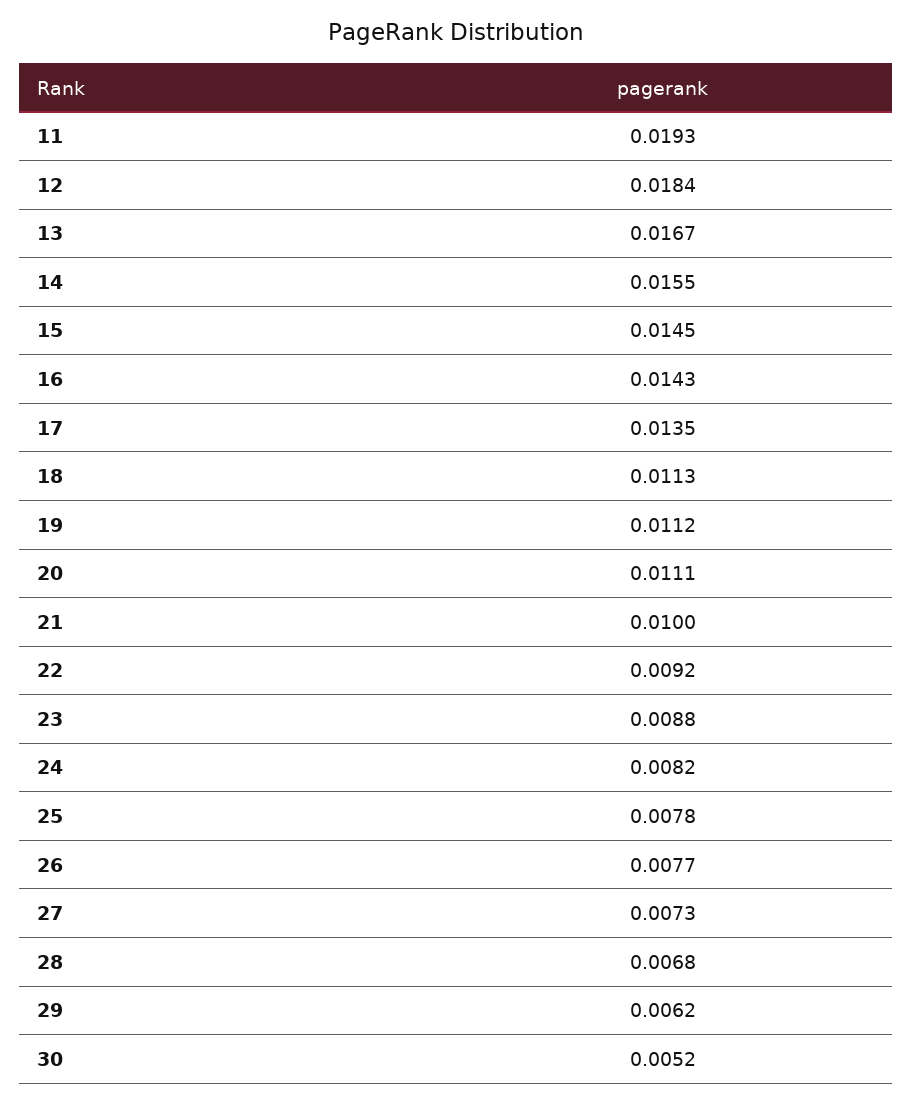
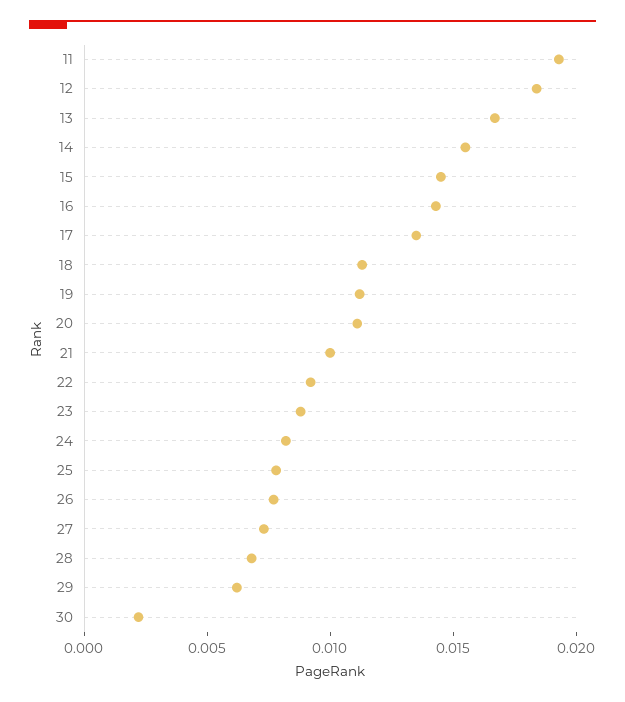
30: 0.0052 -> 0.002

